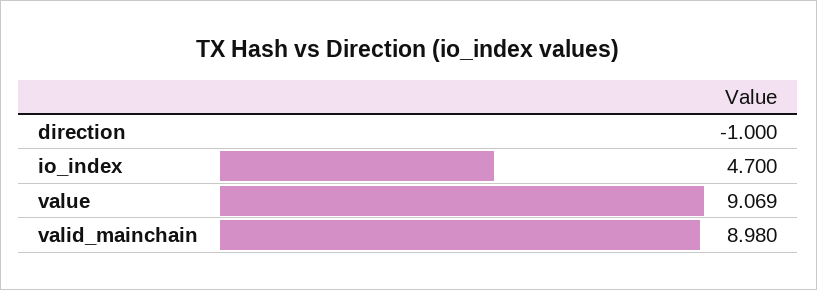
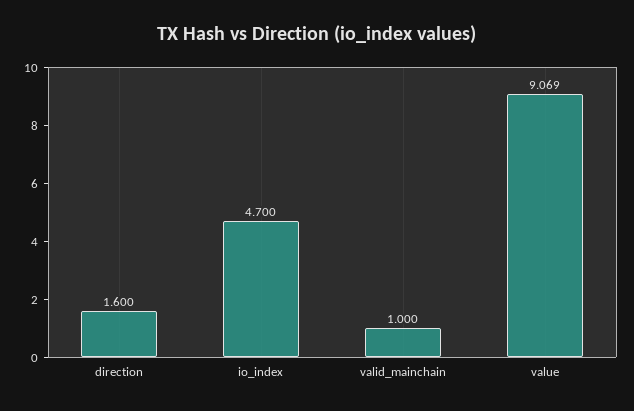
direction: -1 -> 1.6
valid_mainchain: 8.98 -> 1

